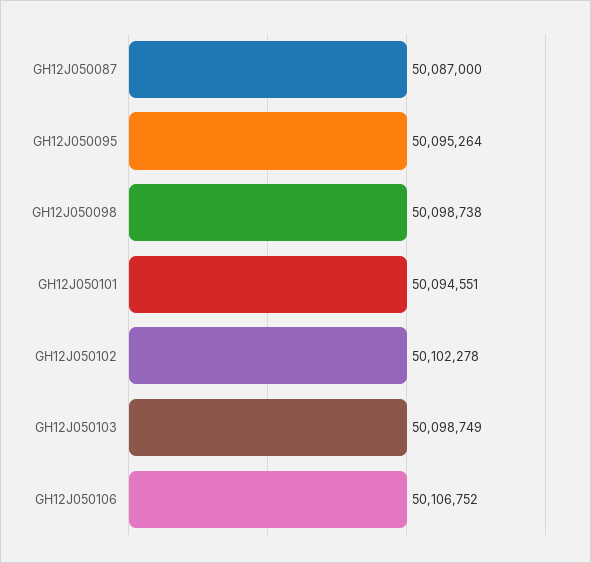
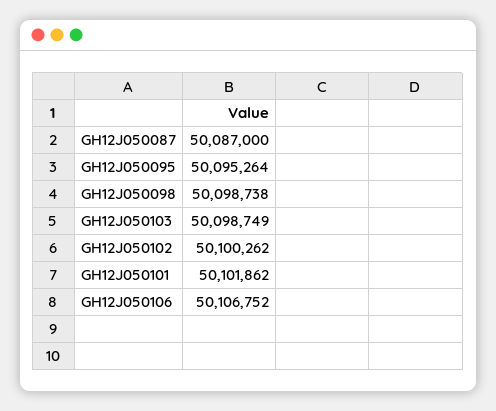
GH12J050101: 50094551 -> 50101862
GH12J050102: 50102278 -> 50100262

